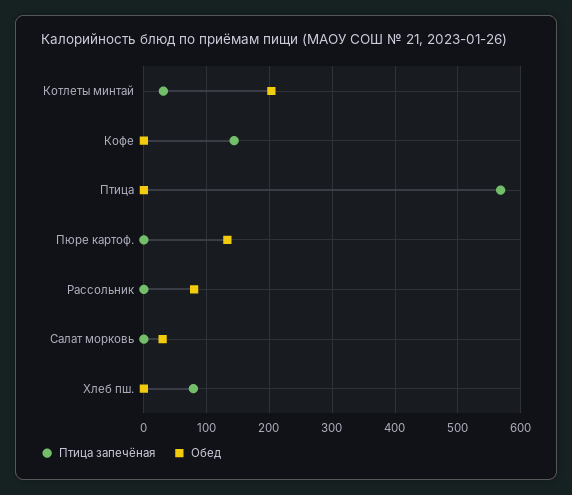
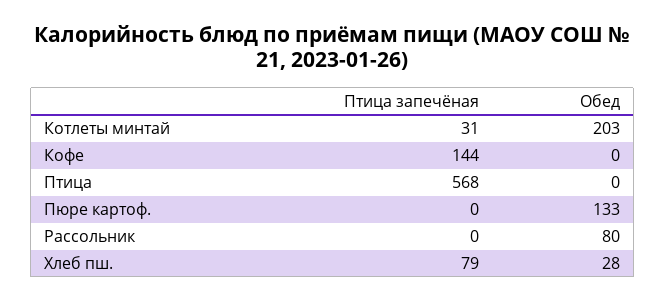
Птица запечёная, Салат морковь: 0 -> none
Обед, Салат морковь: 30 -> none
Обед, Хлеб пш.: 0 -> 28

